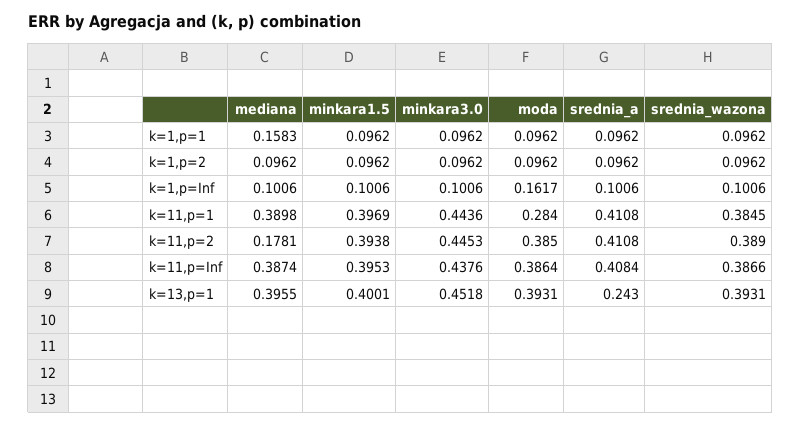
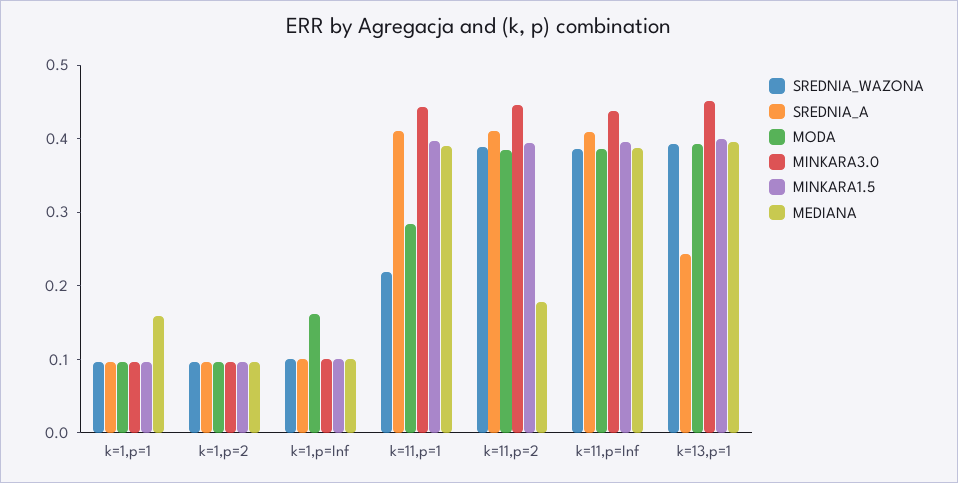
srednia_wazona, k=11,p=1: 0.3845 -> 0.22

